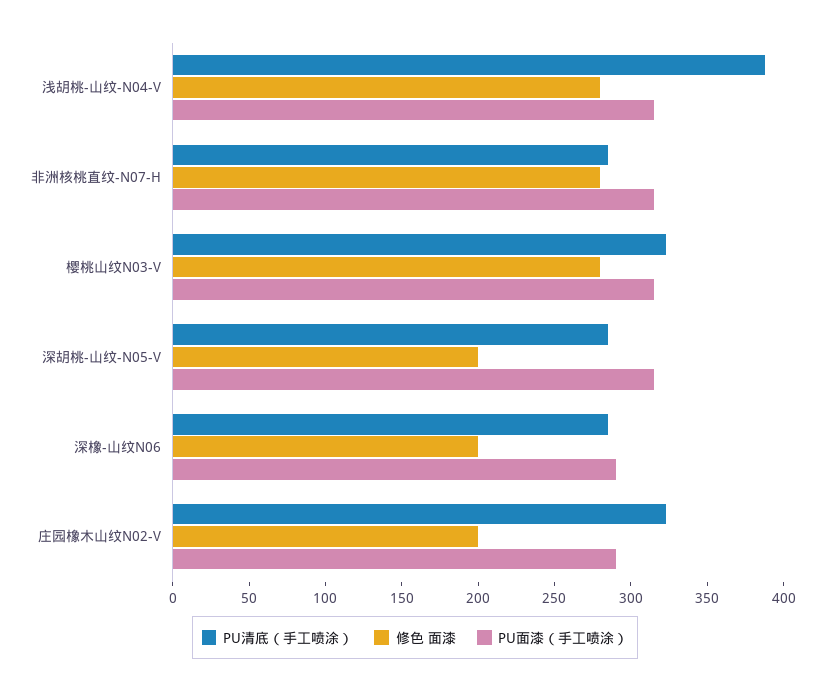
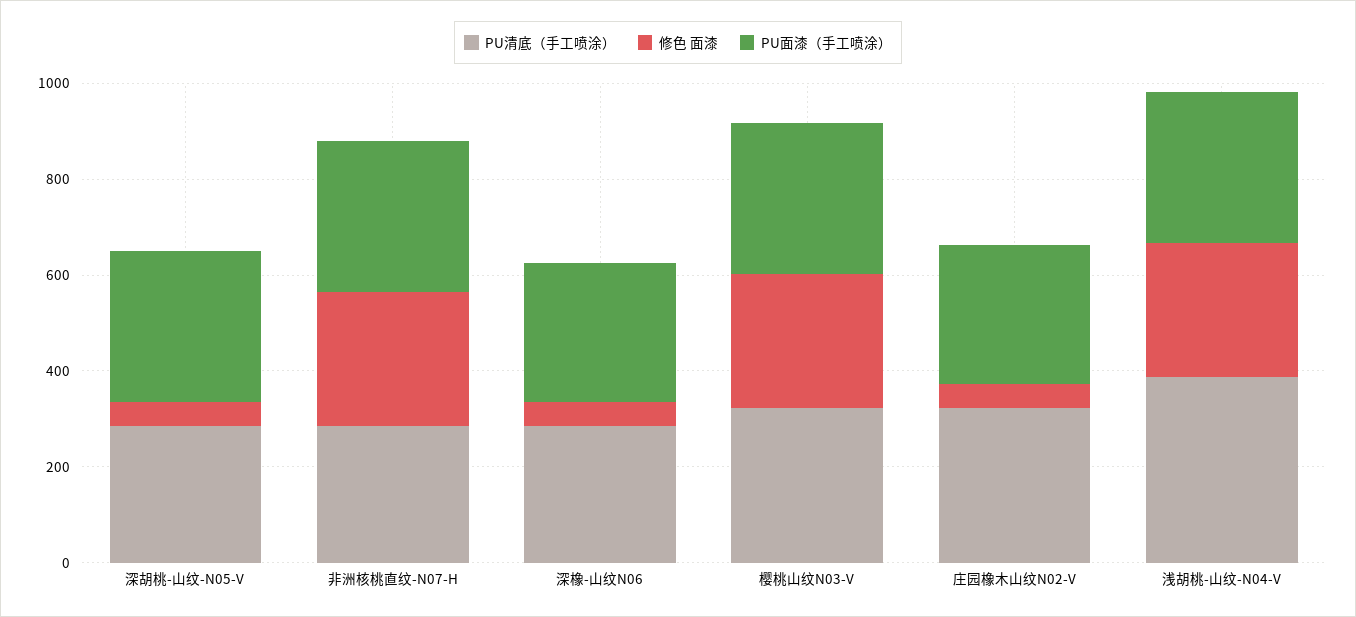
修色 面漆, 深胡桃-山纹-N05-V: 200 -> 50
修色 面漆, 深橡-山纹N06: 200 -> 50
修色 面漆, 庄园橡木山纹N02-V: 200 -> 50

